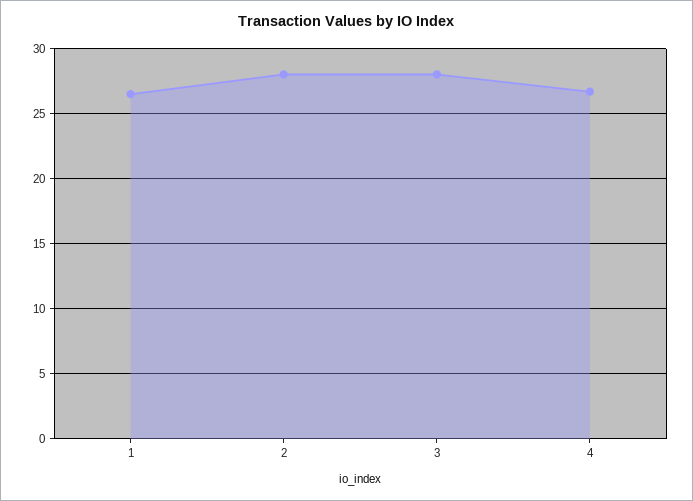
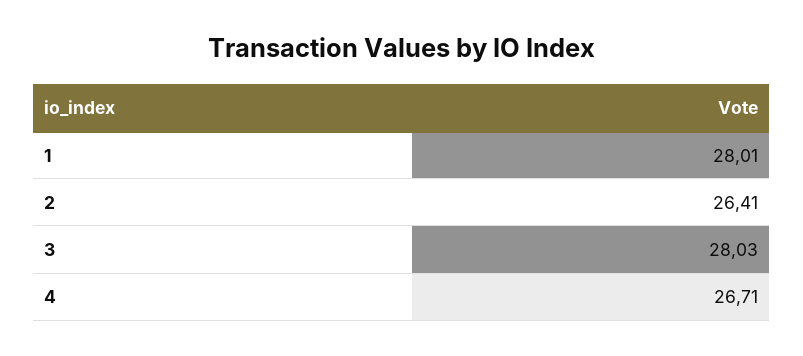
1: 26.5 -> 28.01
2: 28 -> 26.41

